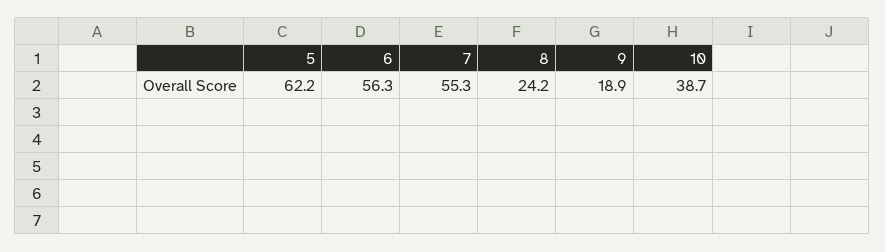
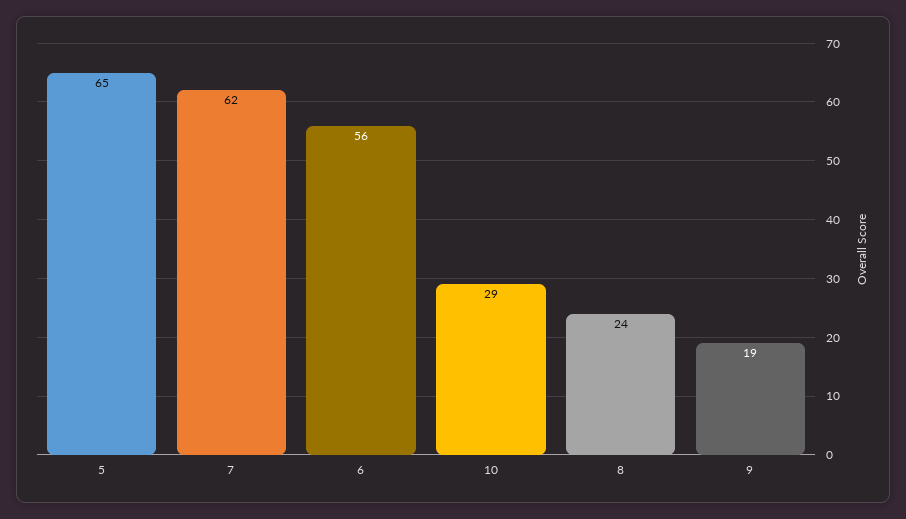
5: 62.2 -> 65
7: 55.3 -> 62
10: 38.7 -> 29

